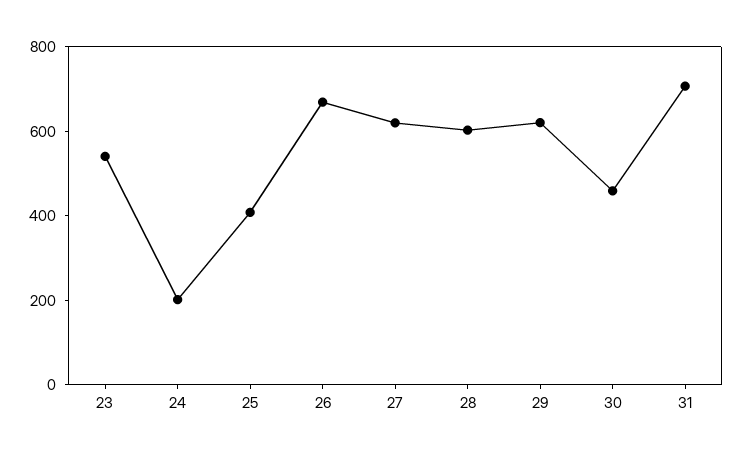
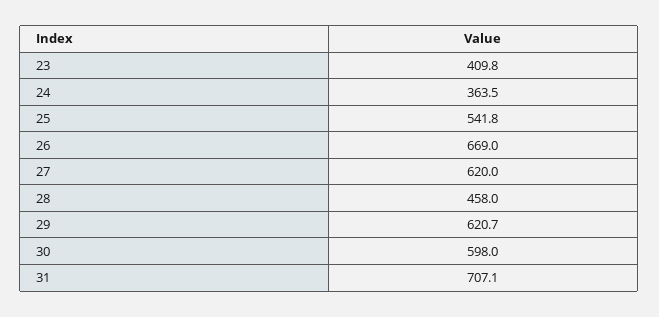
23: 550 -> 409.8
24: 200 -> 363.5
25: 400 -> 541.8
28: 600 -> 458
30: 450 -> 598

